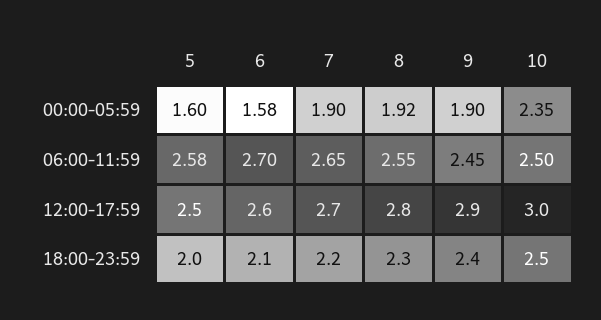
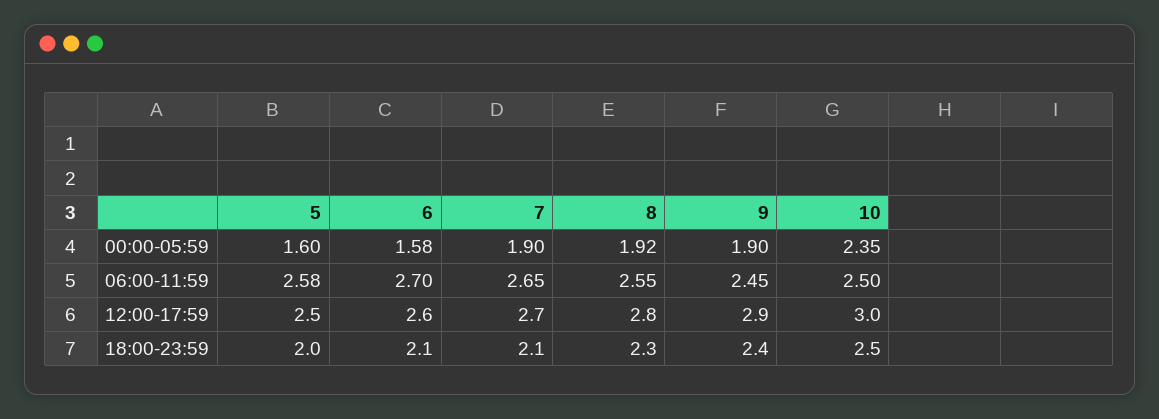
7, 18:00-23:59: 2.2 -> 2.1

